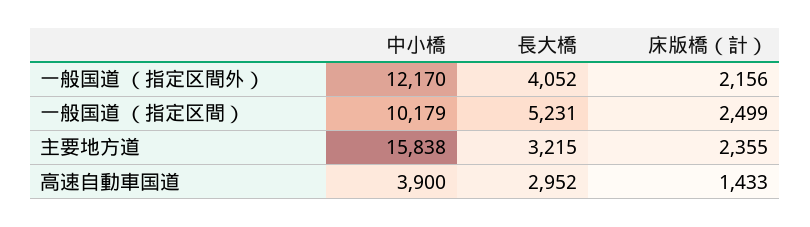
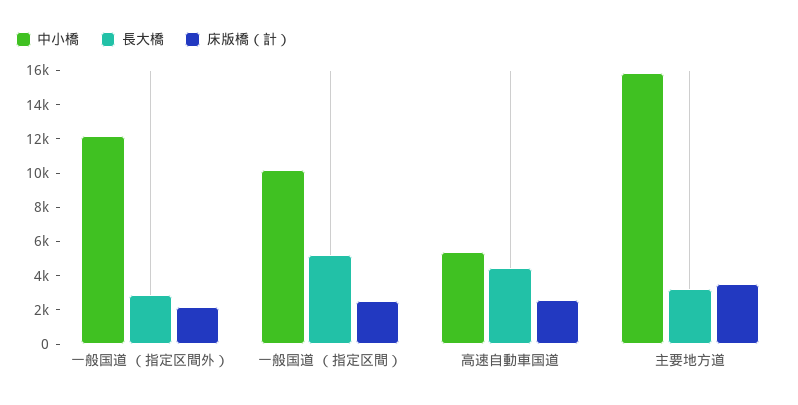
長大橋, 一般国道 （指定区間外）: 4052 -> 3000
床版橋（計）, 主要地方道: 2355 -> 3500
中小橋, 高速自動車国道: 3900 -> 5500
長大橋, 高速自動車国道: 2952 -> 4500
床版橋（計）, 高速自動車国道: 1433 -> 2500

